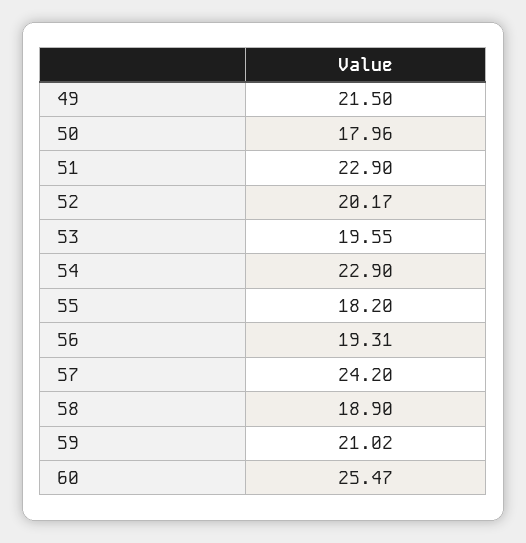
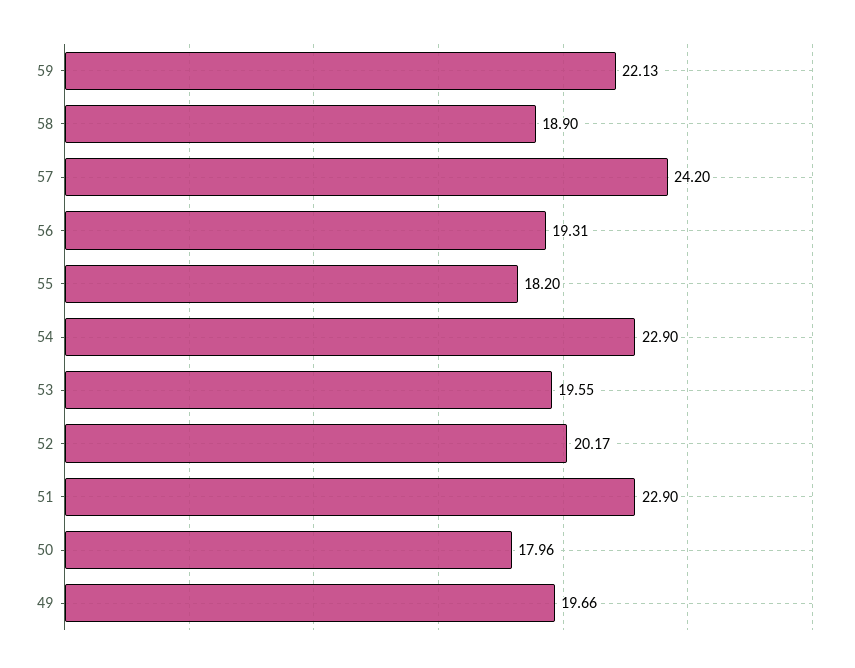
49: 21.5 -> 19.66
59: 21.02 -> 22.13
60: 25.47 -> none

